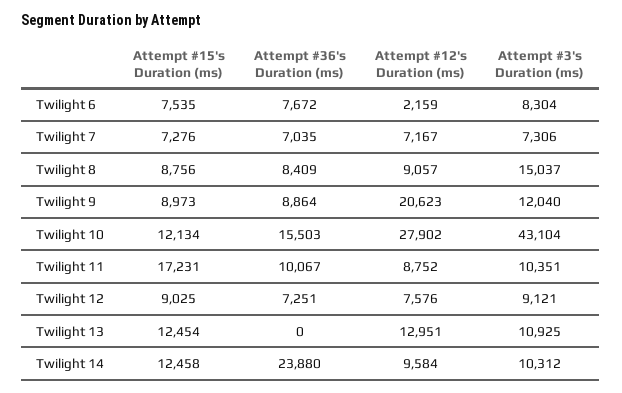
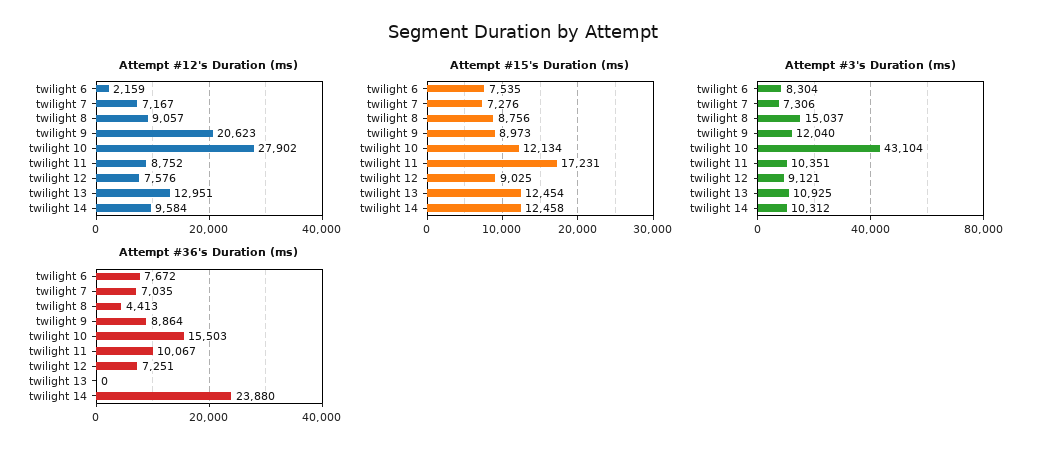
Attempt #36's Duration (ms), Twilight 8: 8409 -> 4413

